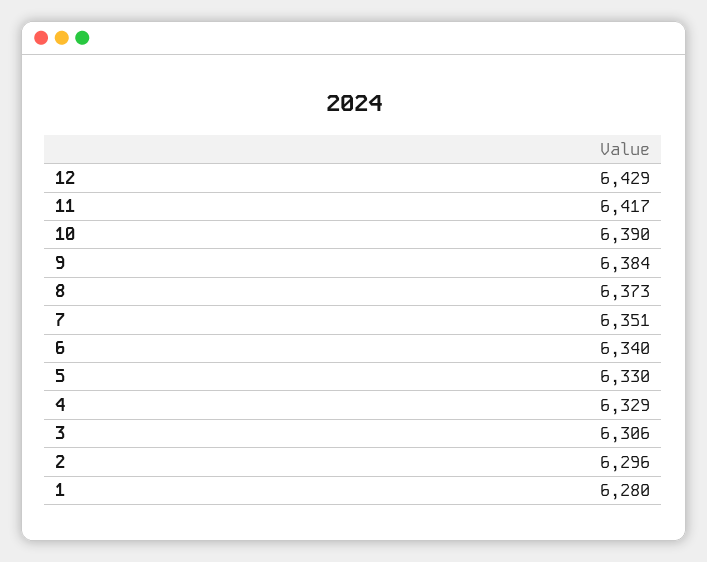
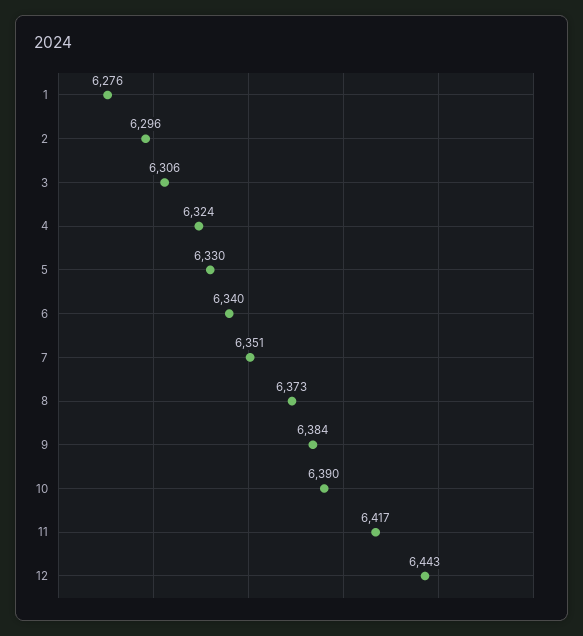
12: 6429 -> 6443
4: 6329 -> 6324
1: 6280 -> 6276

